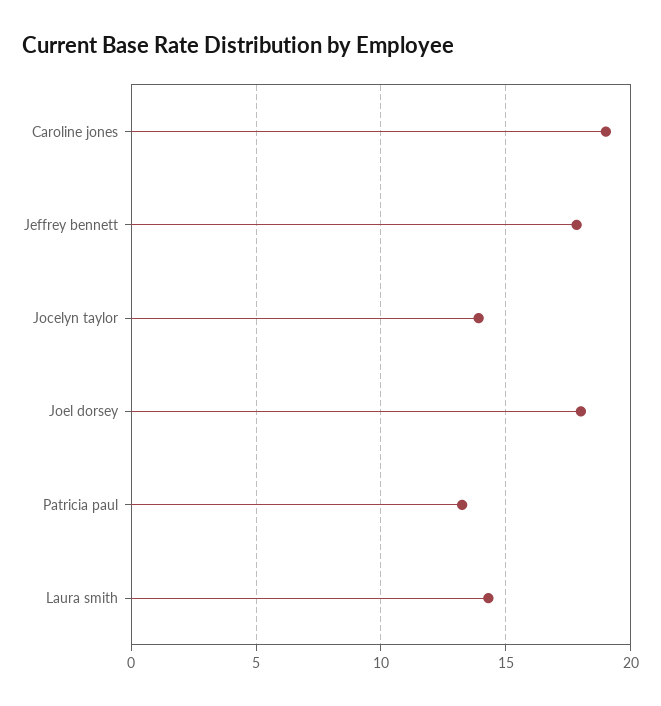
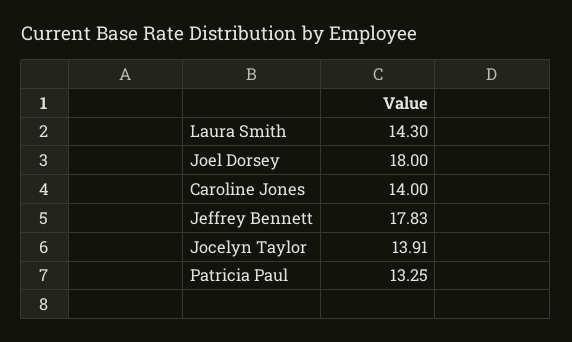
Caroline jones: 19 -> 14

